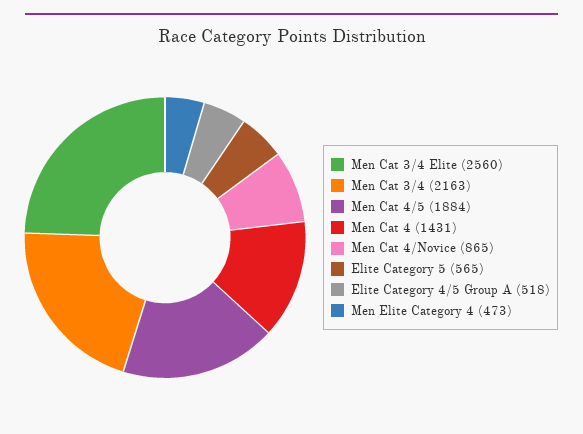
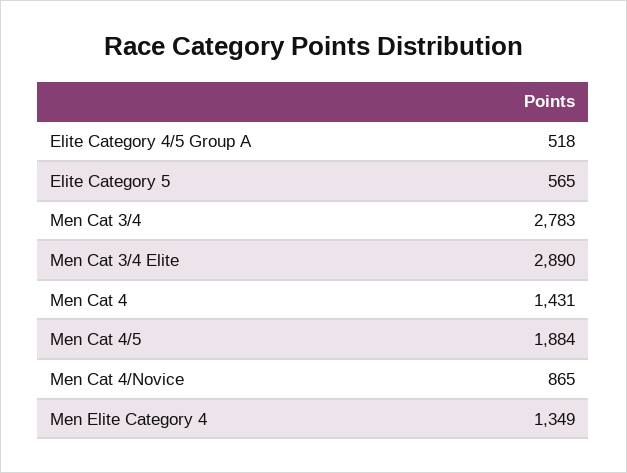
Men Cat 3/4 Elite: 2560 -> 2890
Men Cat 3/4: 2163 -> 2783
Men Elite Category 4: 473 -> 1349

